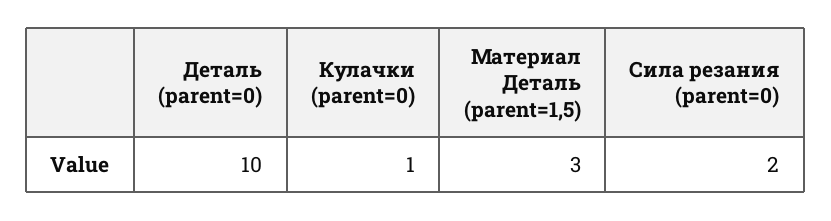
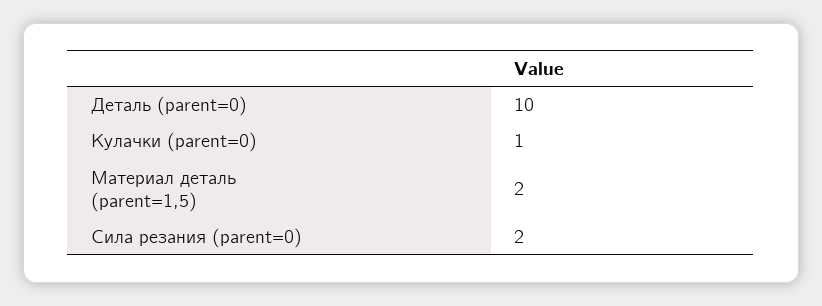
Материал Деталь (parent=1,5): 3 -> 2

